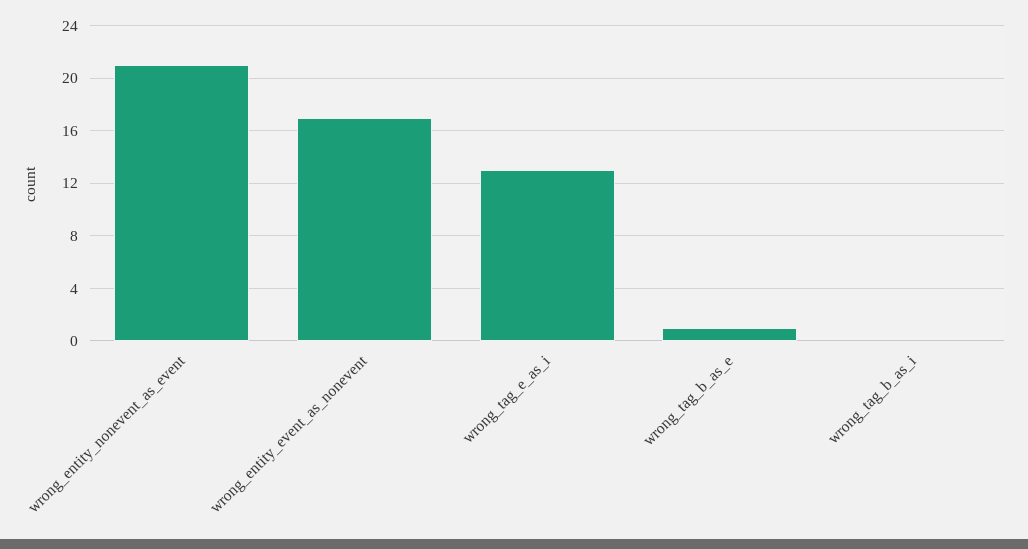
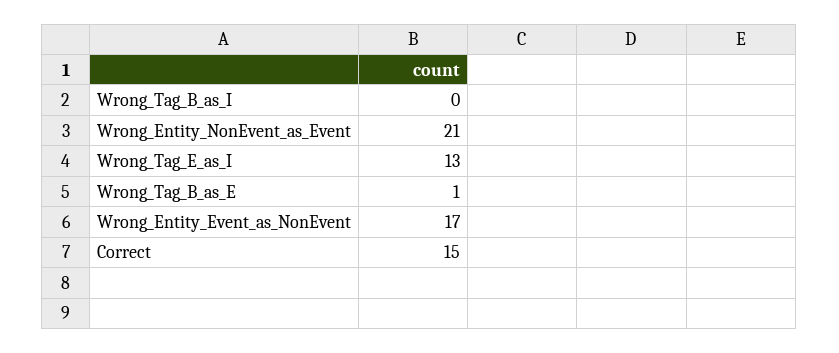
Correct: none -> 15

